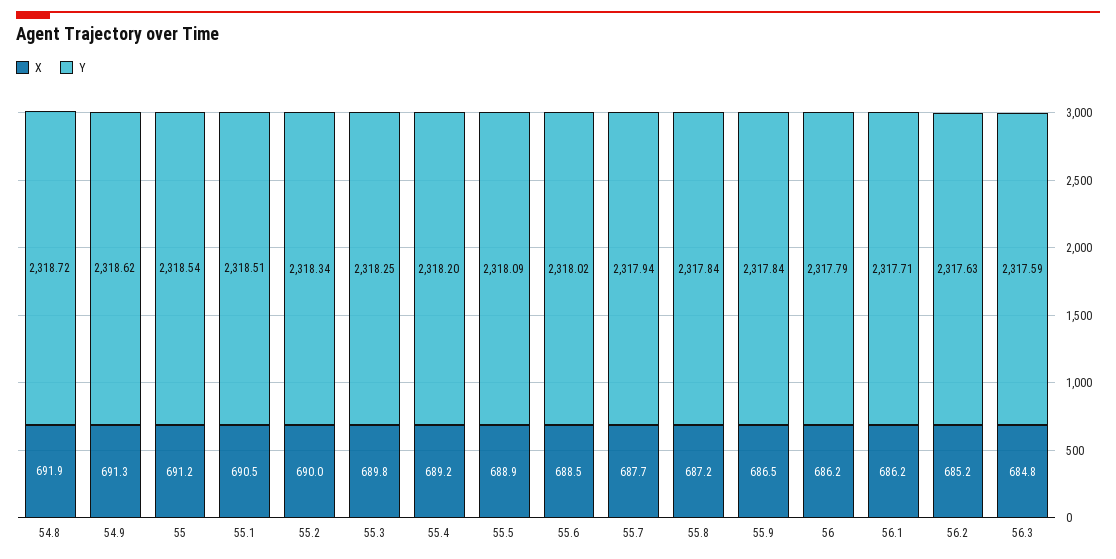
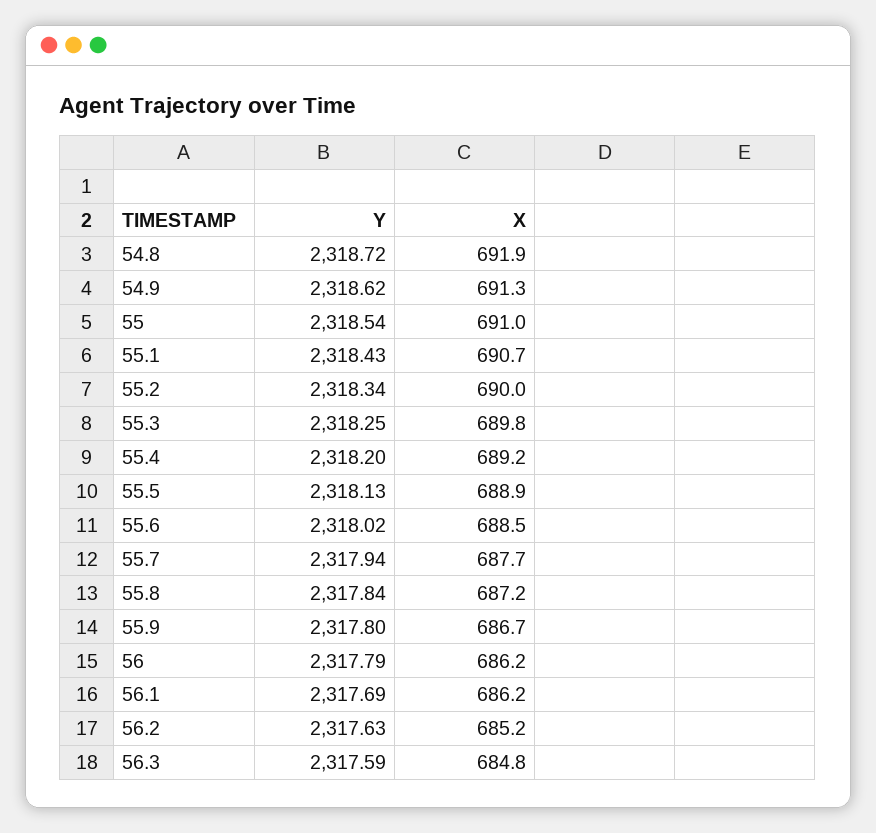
X, 55: 691.2 -> 691
X, 55.1: 690.5 -> 690.7
Y, 55.1: 2318.51 -> 2318.43
Y, 55.5: 2318.09 -> 2318.13
X, 55.9: 686.5 -> 686.7
Y, 55.9: 2317.84 -> 2317.8
Y, 56.1: 2317.71 -> 2317.69

